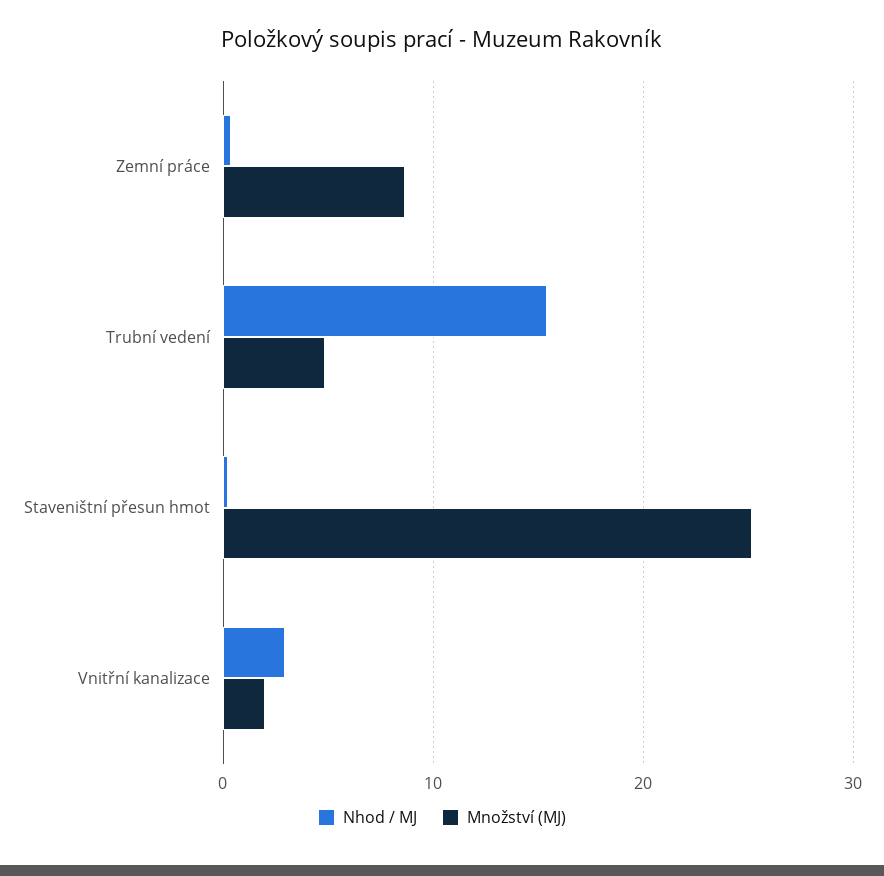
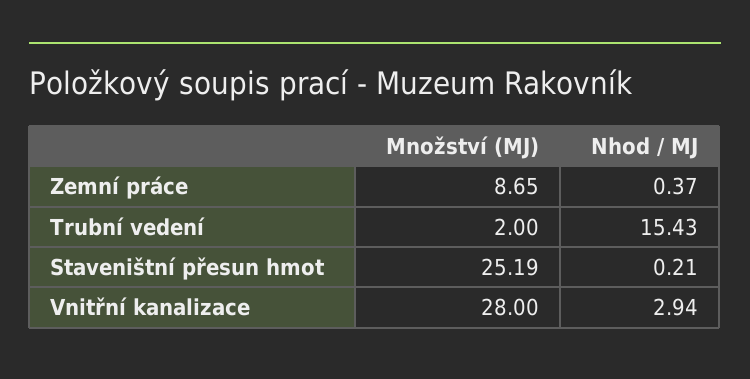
Množství (MJ), Trubní vedení: 5 -> 2
Množství (MJ), Vnitřní kanalizace: 2 -> 28

